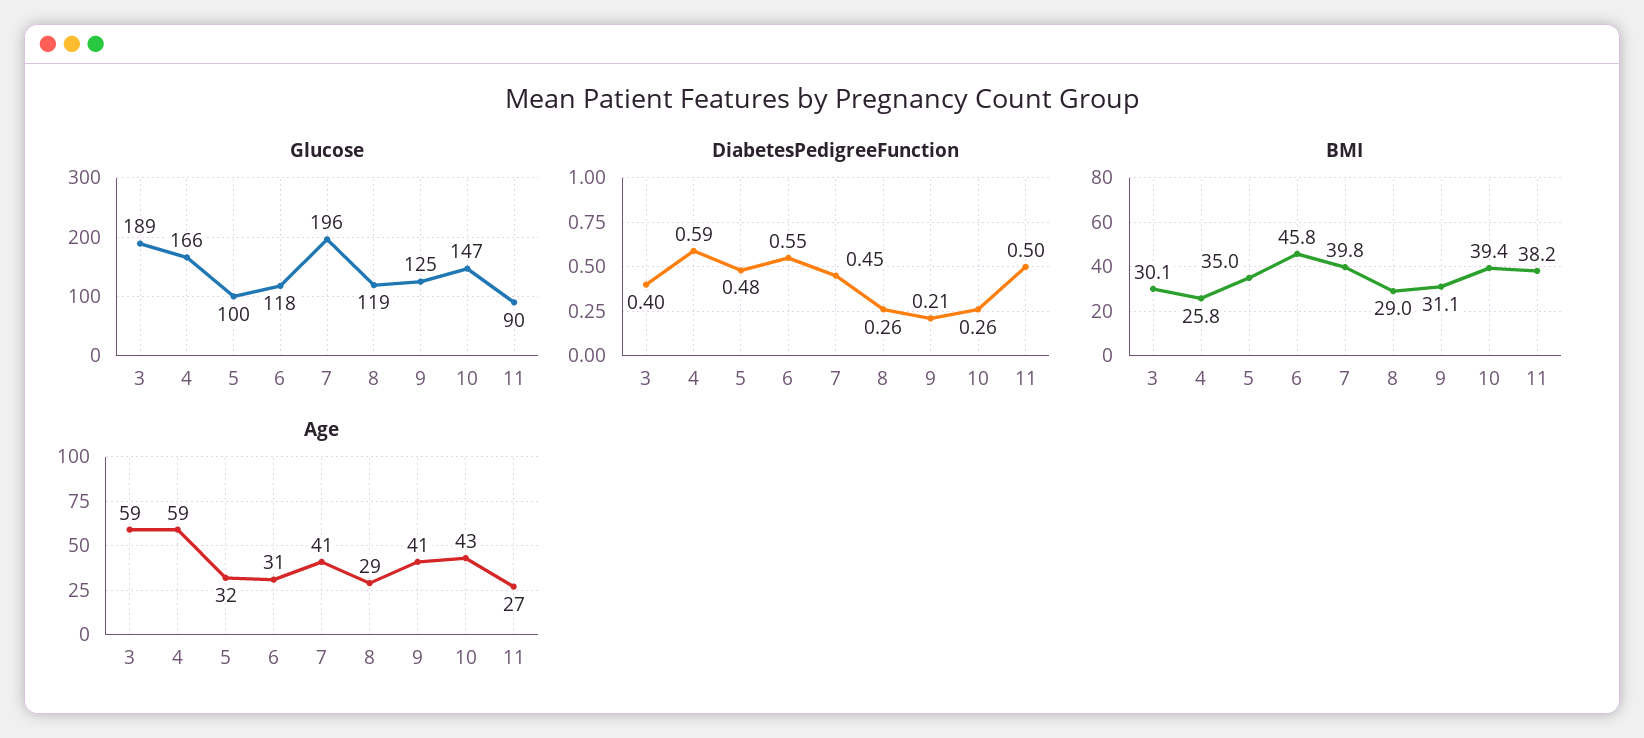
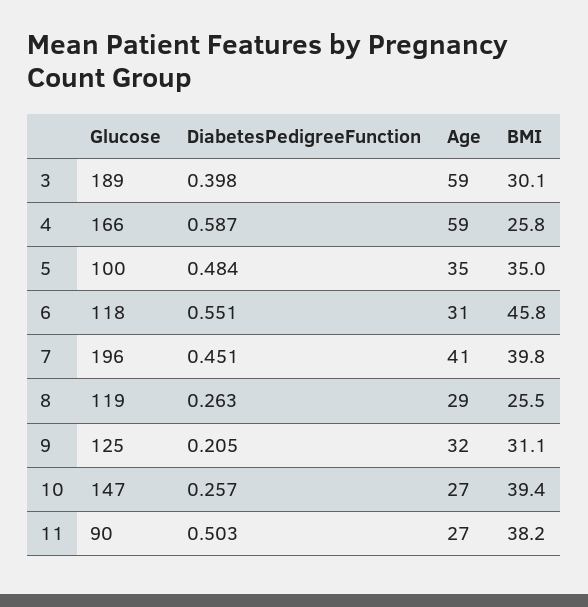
BMI, 8: 29 -> 25.5
Age, 5: 32 -> 35
Age, 9: 41 -> 32
Age, 10: 43 -> 27

